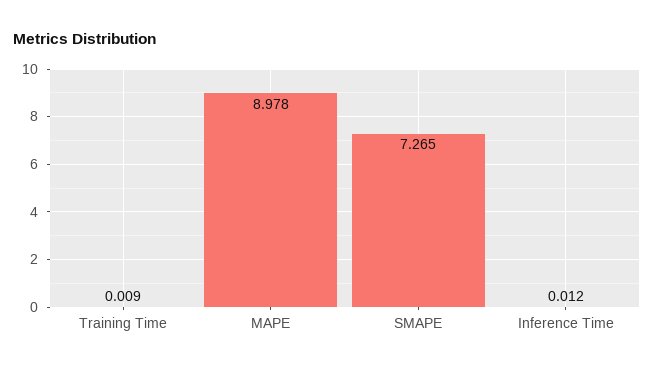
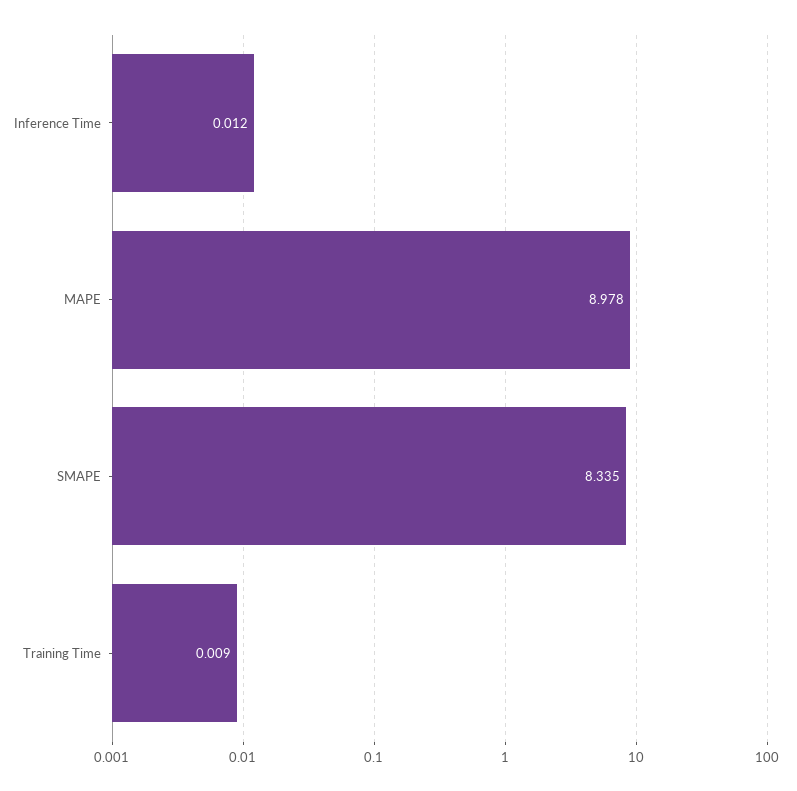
SMAPE: 7.265 -> 8.335

